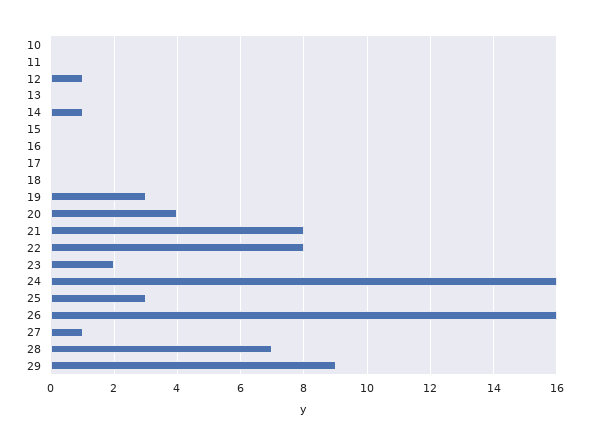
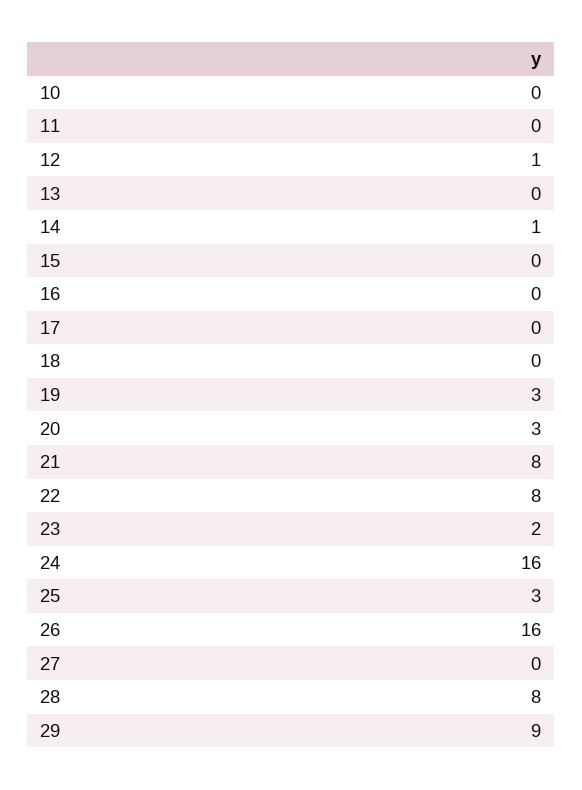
20: 4 -> 3
27: 1 -> 0
28: 7 -> 8

